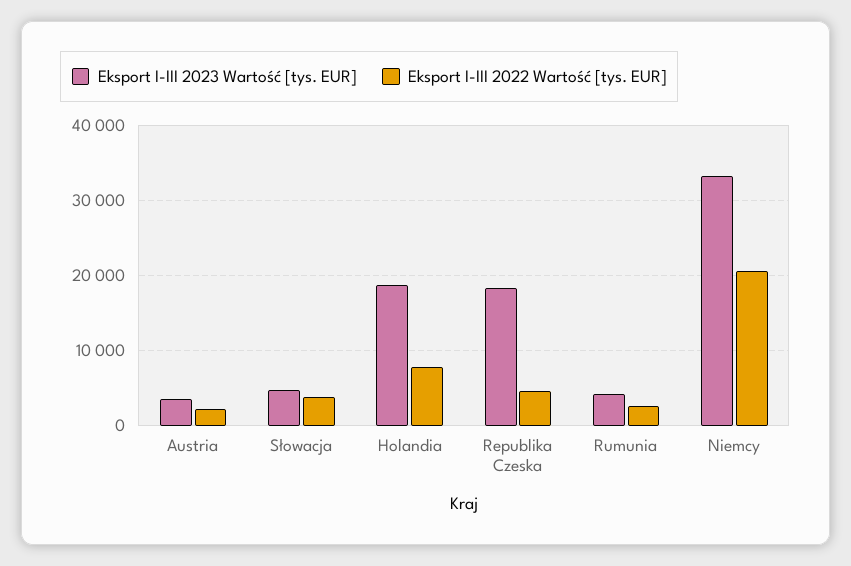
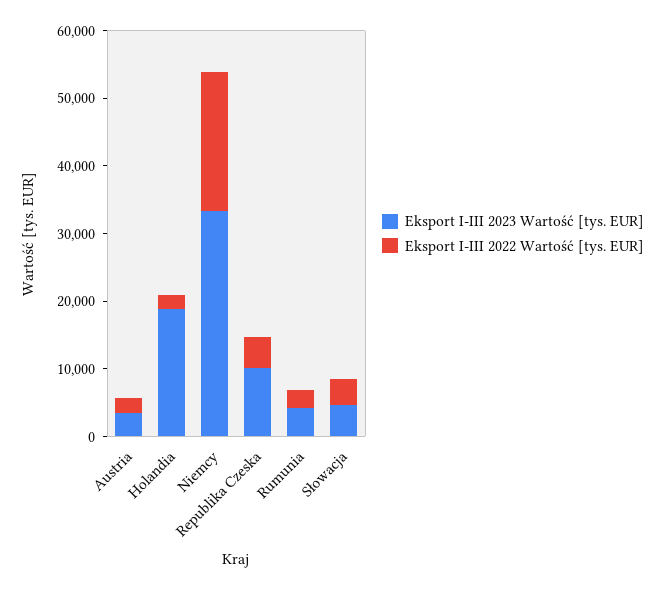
Eksport I-III 2022 Wartość [tys. EUR], Holandia: 8000 -> 2000
Eksport I-III 2023 Wartość [tys. EUR], Republika Czeska: 18000 -> 10000

